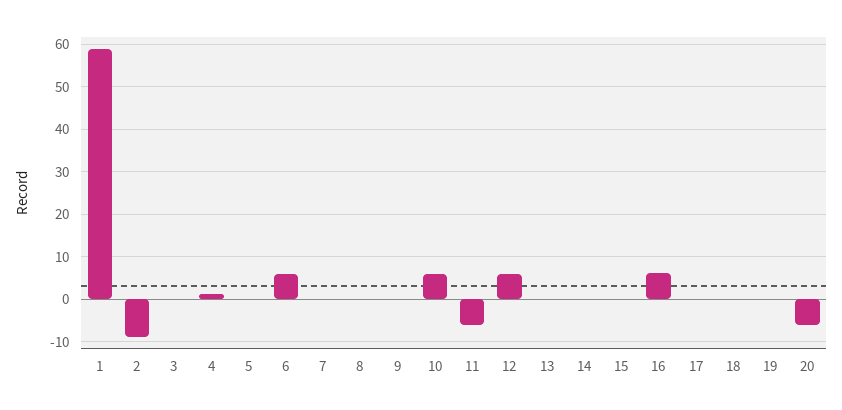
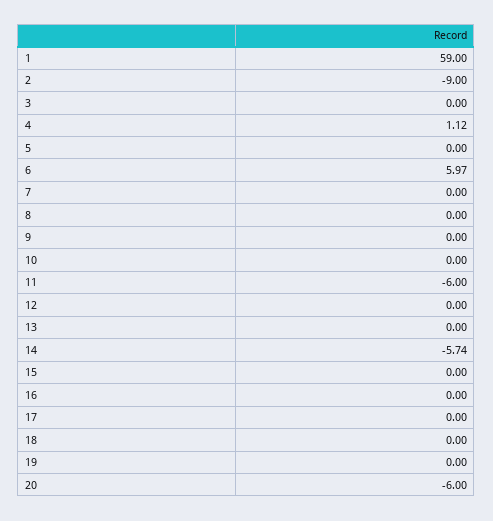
10: 6 -> 0
12: 6 -> 0
14: 0 -> -5.74
16: 6 -> 0

